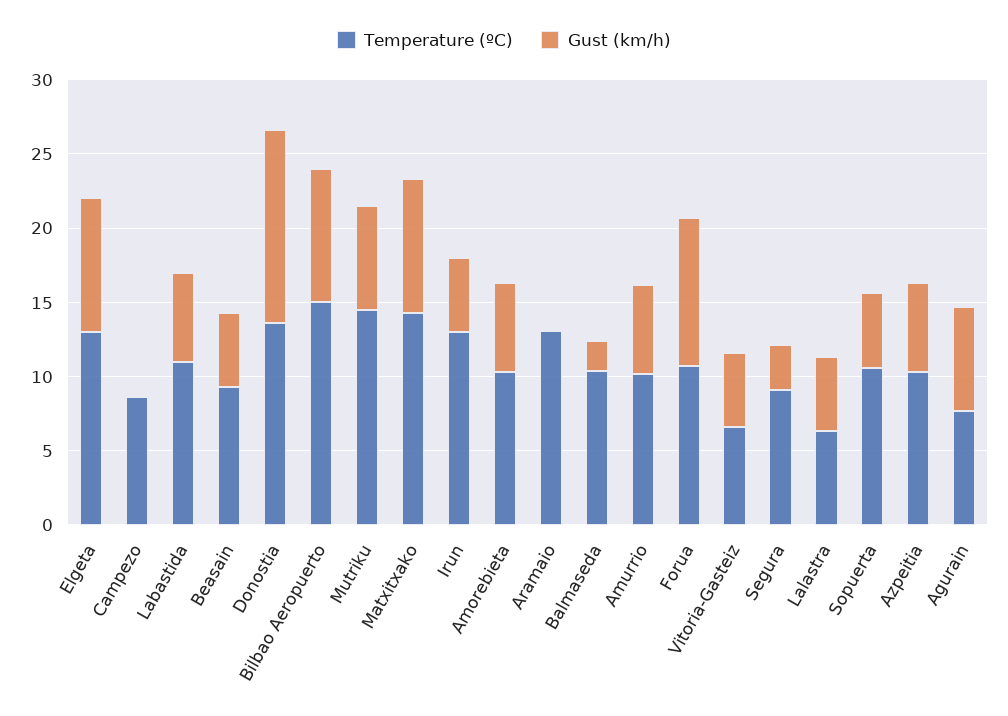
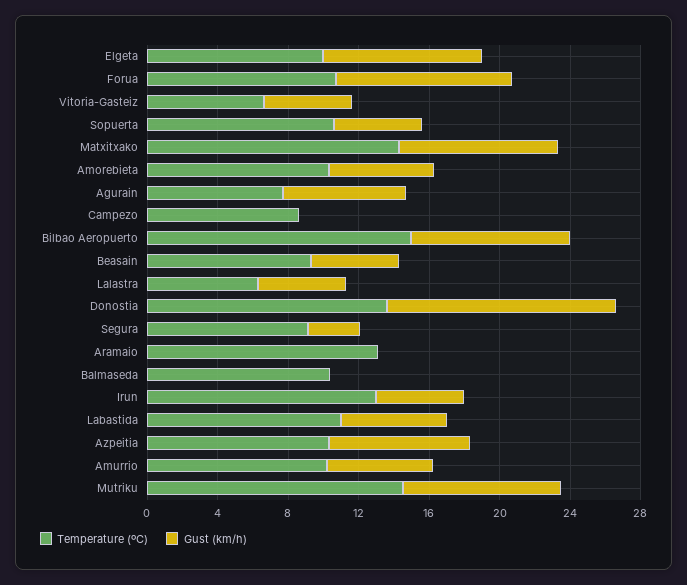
Temperature (ºC), Elgeta: 13 -> 10
Gust (km/h), Mutriku: 7 -> 9
Gust (km/h), Balmaseda: 2 -> 0
Gust (km/h), Azpeitia: 6 -> 8

